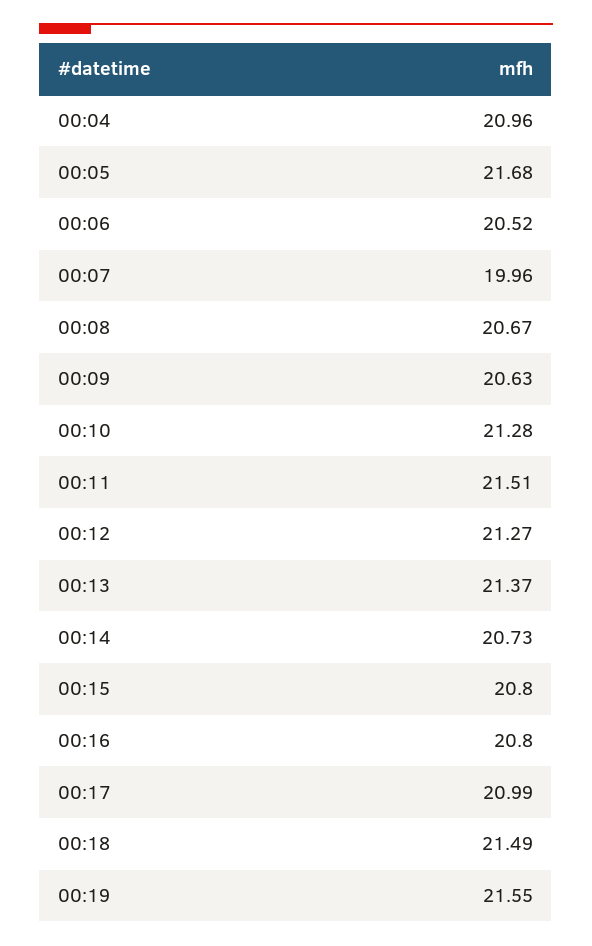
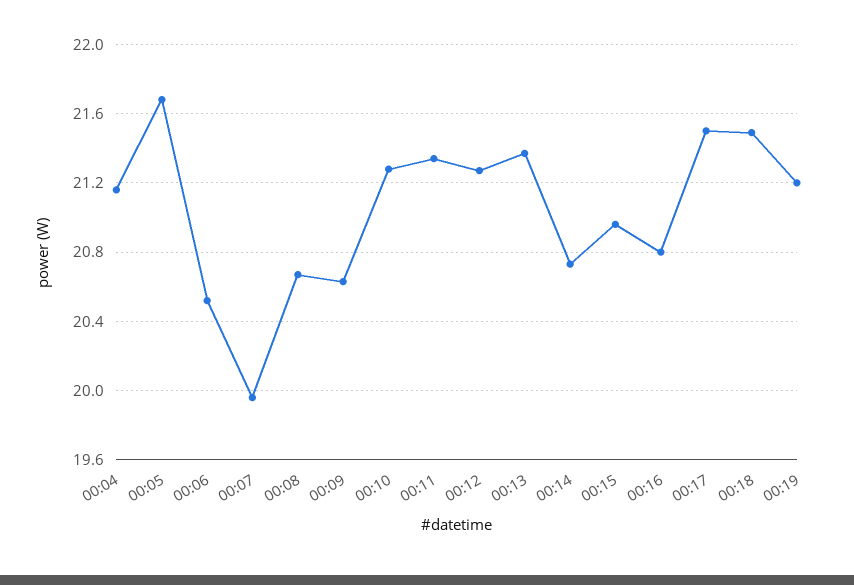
00:04: 20.96 -> 21.15
00:11: 21.51 -> 21.35
00:15: 20.8 -> 20.95
00:17: 20.99 -> 21.5
00:19: 21.55 -> 21.2

